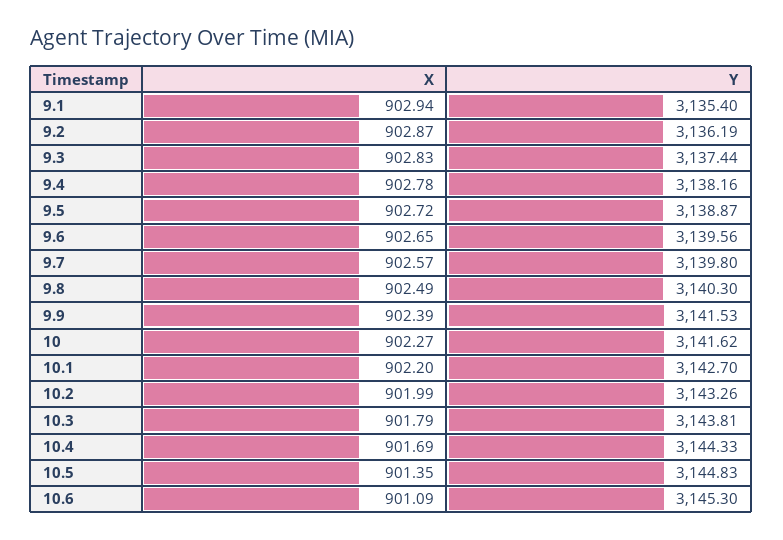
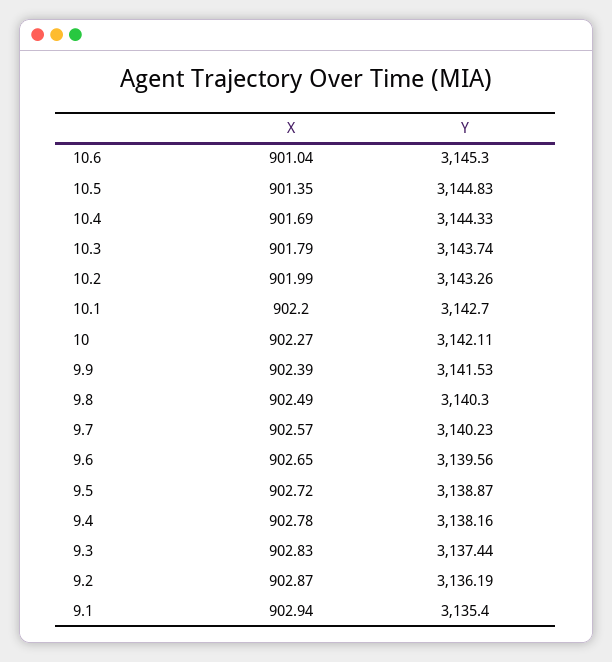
Y, 9.7: 3139.8 -> 3140.23
Y, 10: 3141.62 -> 3142.11
Y, 10.3: 3143.81 -> 3143.74
X, 10.6: 901.09 -> 901.04

